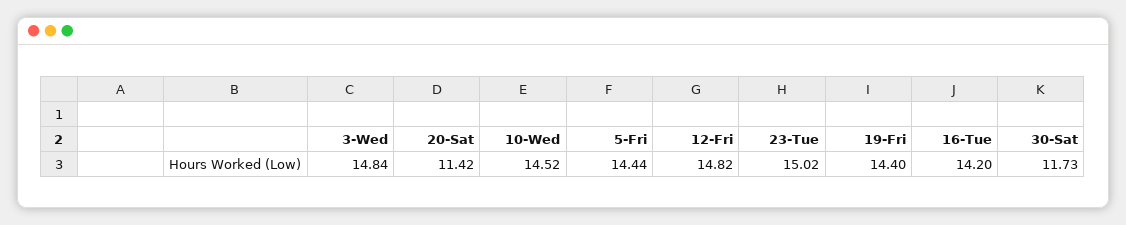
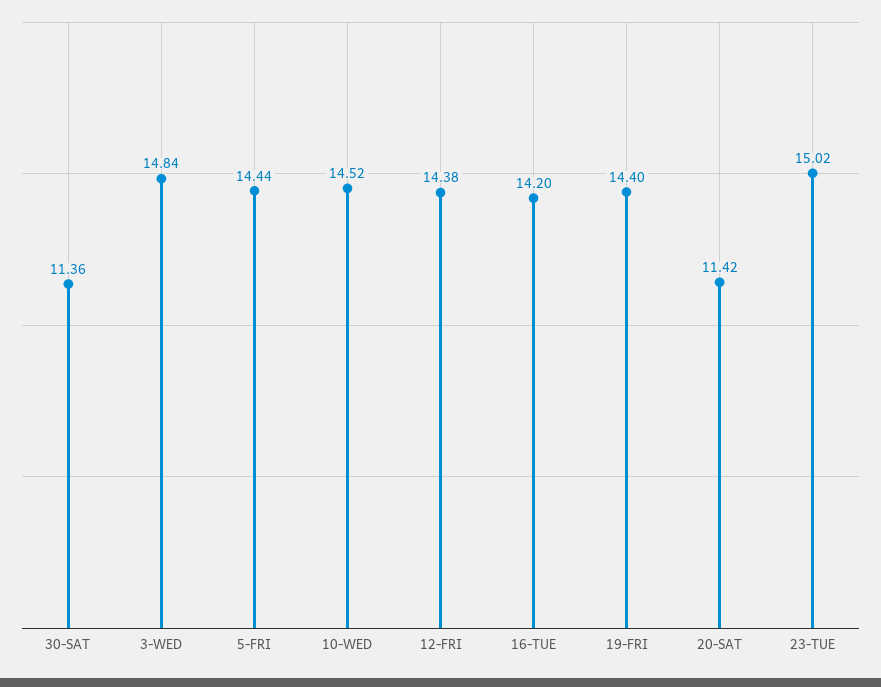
12-Fri: 14.82 -> 14.38
30-Sat: 11.73 -> 11.36

